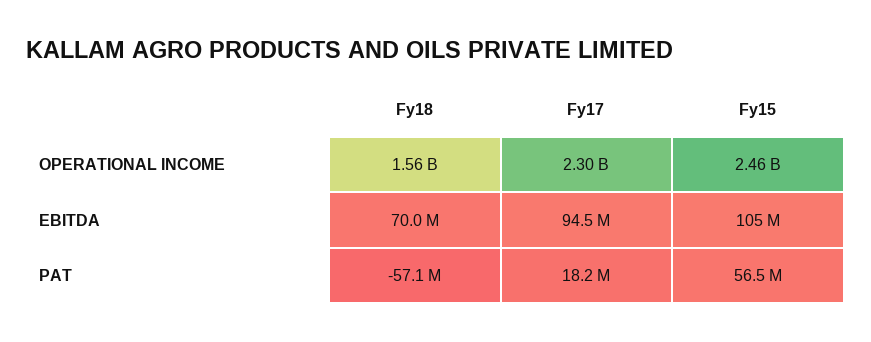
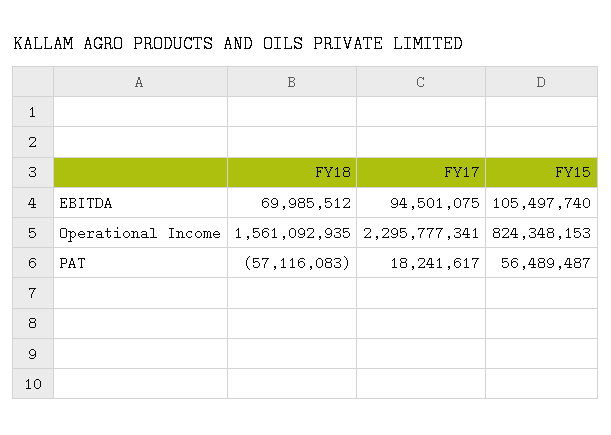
Fy15, OPERATIONAL INCOME: 2460000000 -> 824348153

